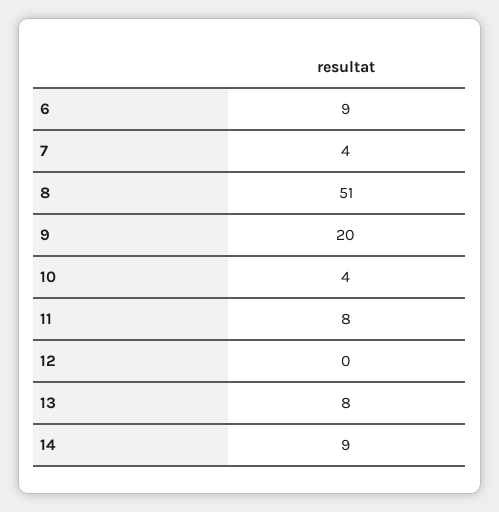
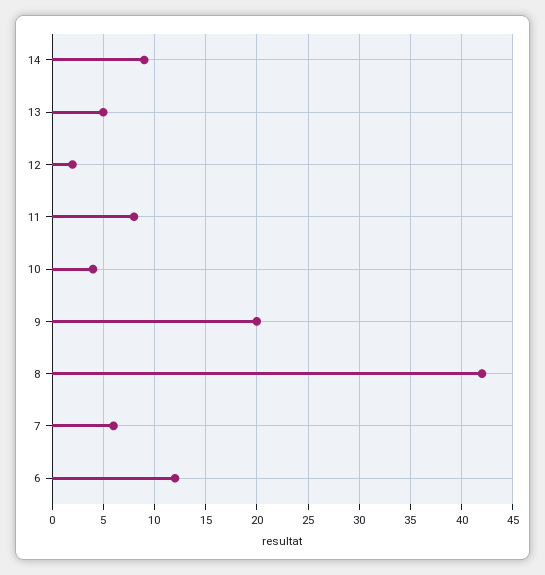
6: 9 -> 12
7: 4 -> 6
8: 51 -> 42
12: 0 -> 2
13: 8 -> 5

